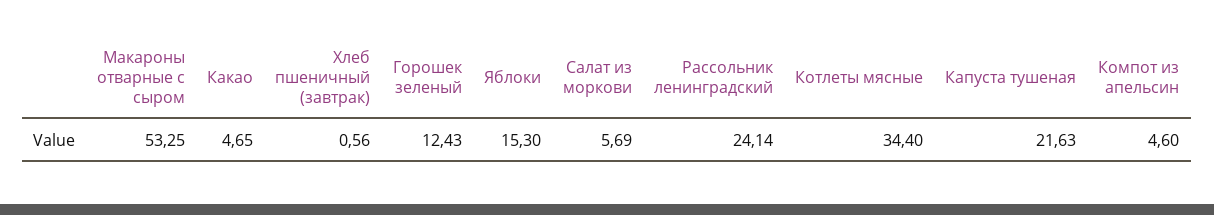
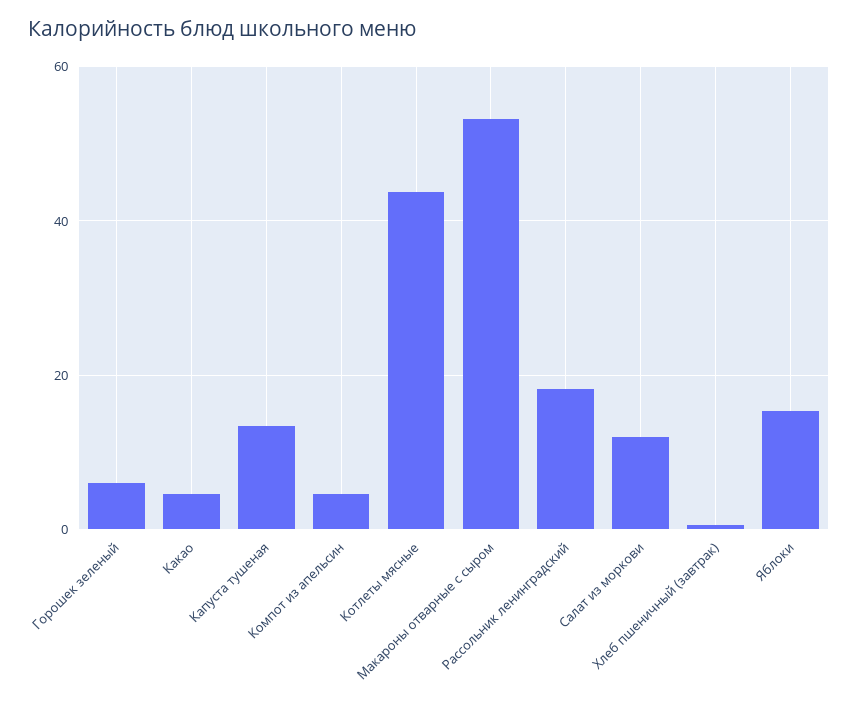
Горошек зеленый: 12.43 -> 6
Салат из моркови: 5.69 -> 12
Рассольник ленинградский: 24.14 -> 18
Котлеты мясные: 34.4 -> 44
Капуста тушеная: 21.63 -> 14

